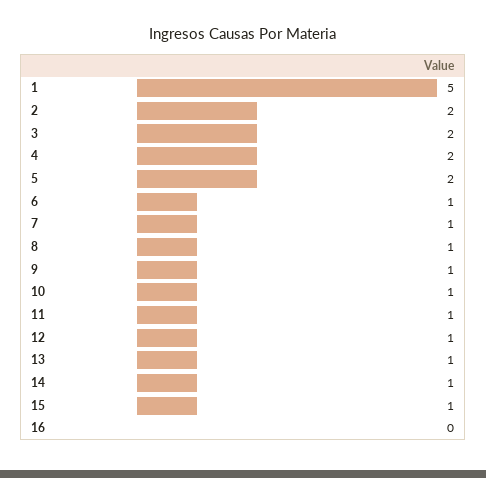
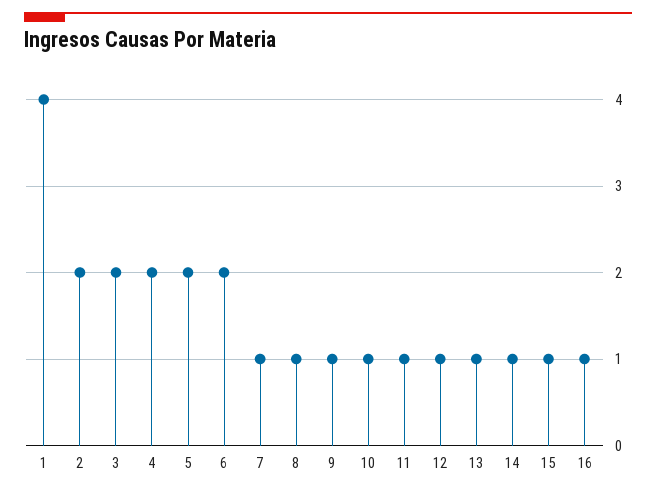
1: 5 -> 4
6: 1 -> 2
16: 0 -> 1

